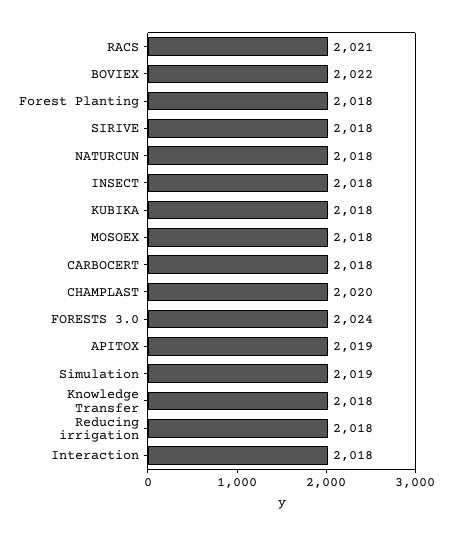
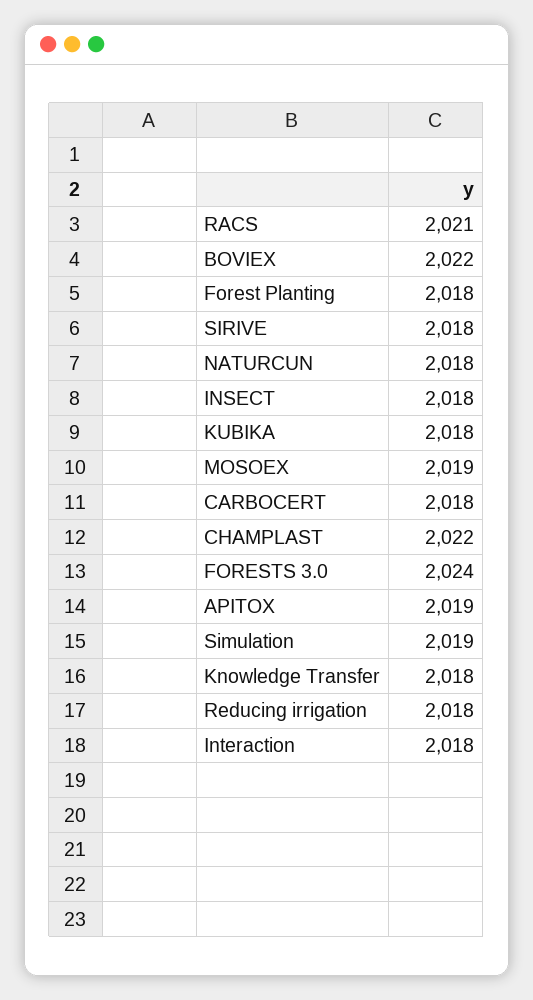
MOSOEX: 2018 -> 2019
CHAMPLAST: 2020 -> 2022

